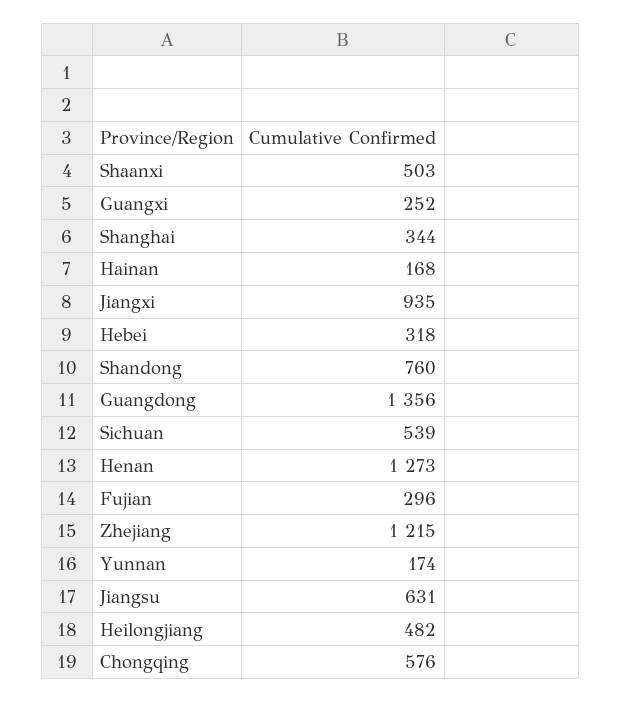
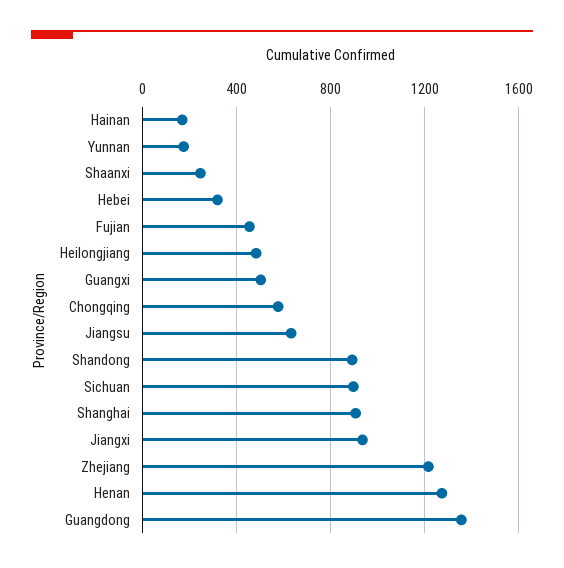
Shaanxi: 503 -> 250
Guangxi: 252 -> 500
Shanghai: 344 -> 900
Shandong: 760 -> 900
Sichuan: 539 -> 900
Fujian: 296 -> 450

